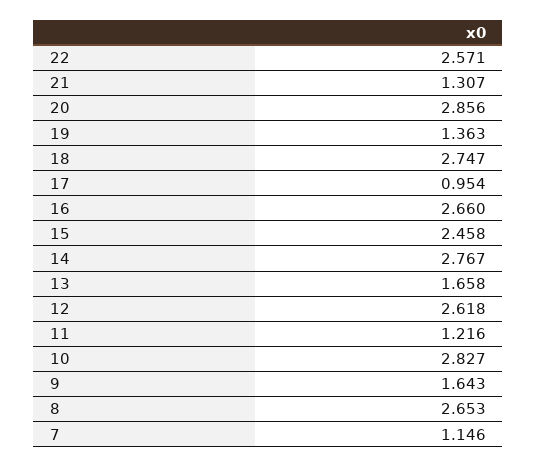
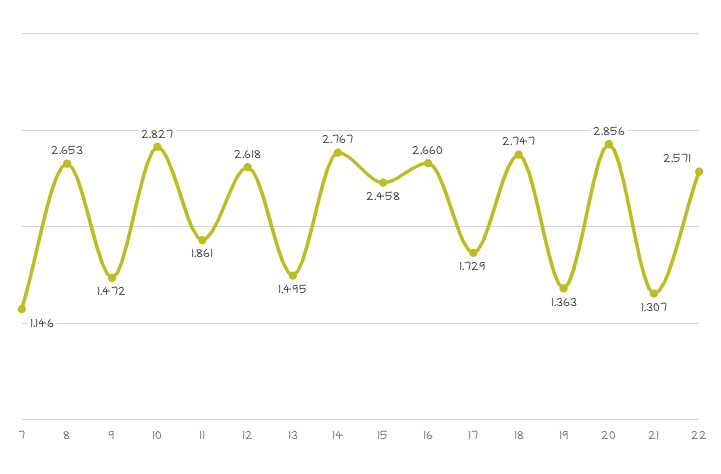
17: 0.954 -> 1.729
13: 1.658 -> 1.495
11: 1.216 -> 1.861
9: 1.643 -> 1.472

